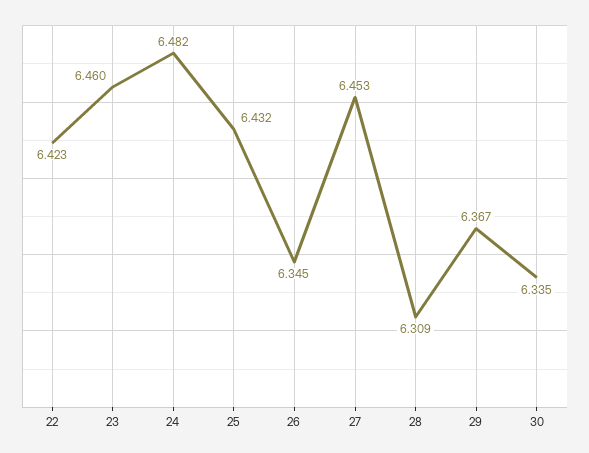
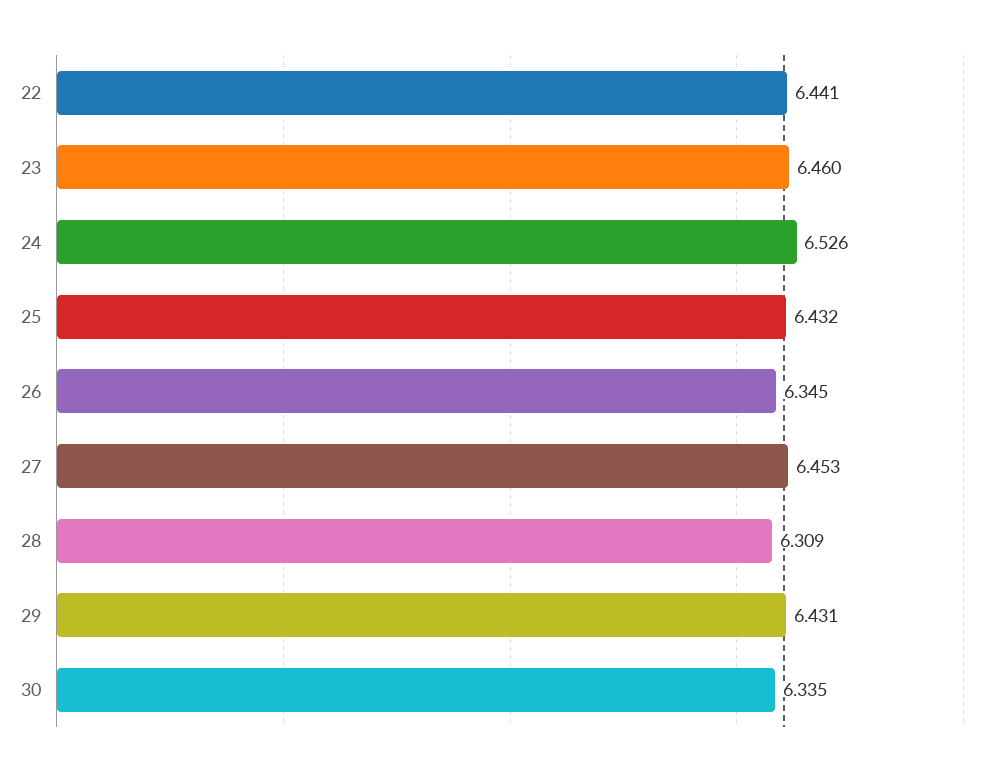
22: 6.423 -> 6.441
24: 6.482 -> 6.526
29: 6.367 -> 6.431

